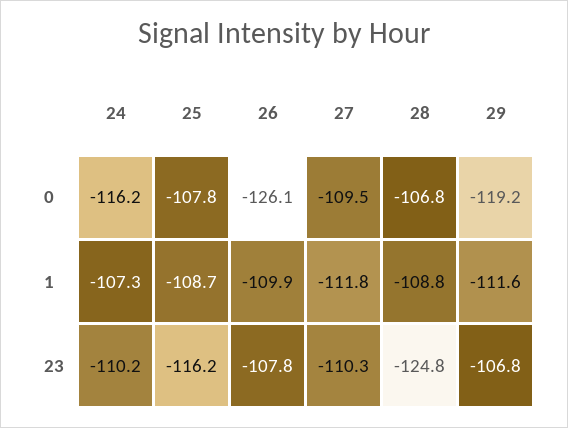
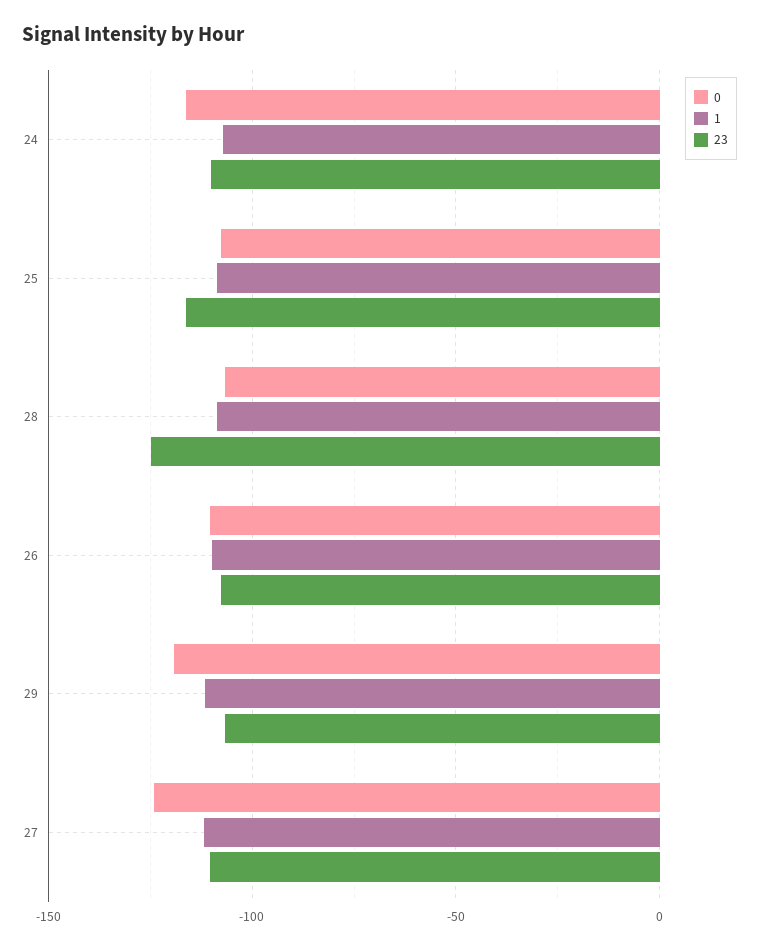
0, 26: -126.1 -> -110
0, 27: -109.5 -> -125

